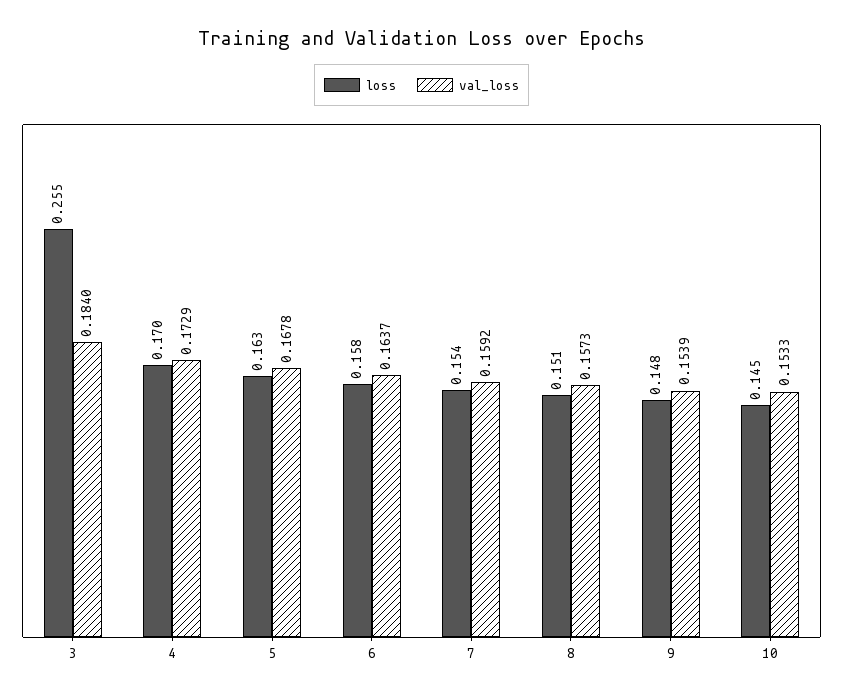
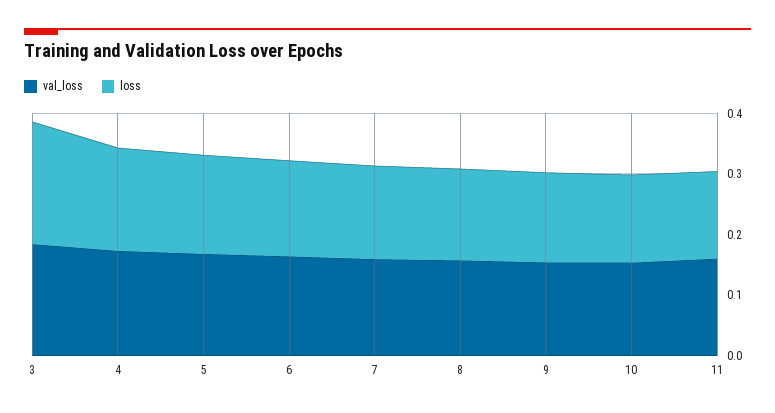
loss, 3: 0.255 -> 0.2
val_loss, 11: none -> 0.16
loss, 11: none -> 0.14

